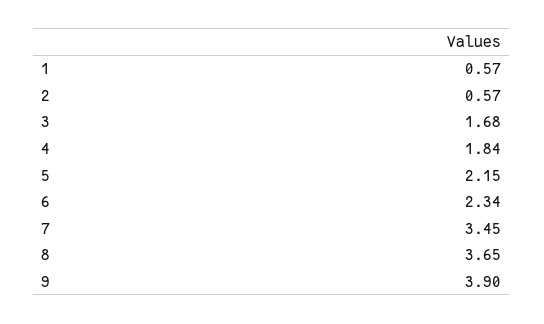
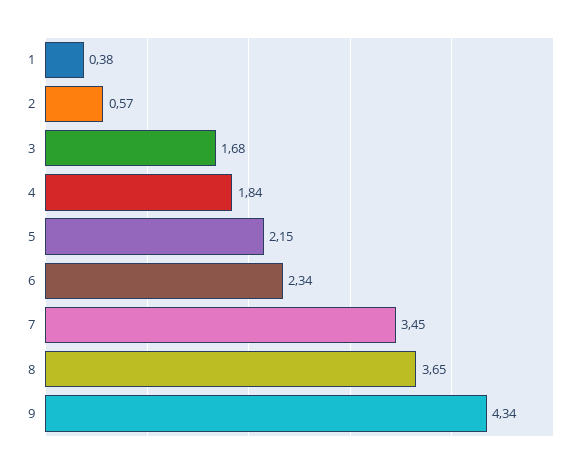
1: 0.57 -> 0.38
9: 3.9 -> 4.34

